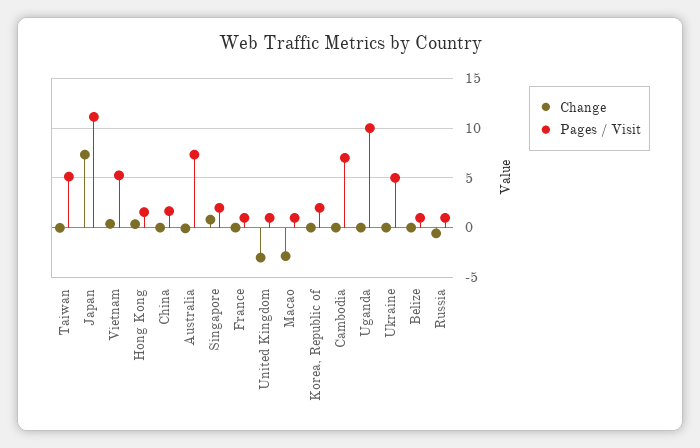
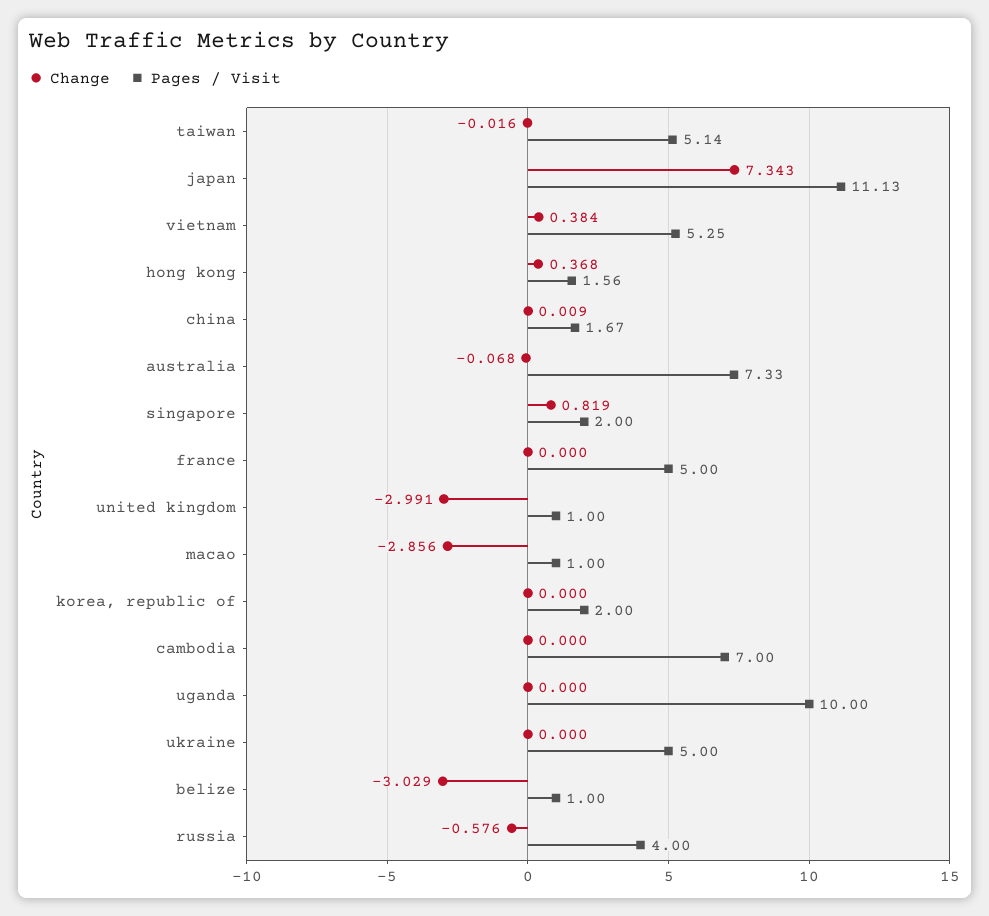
Pages / Visit, France: 1 -> 5
Change, Belize: 0 -> -3.029
Pages / Visit, Russia: 1 -> 4

